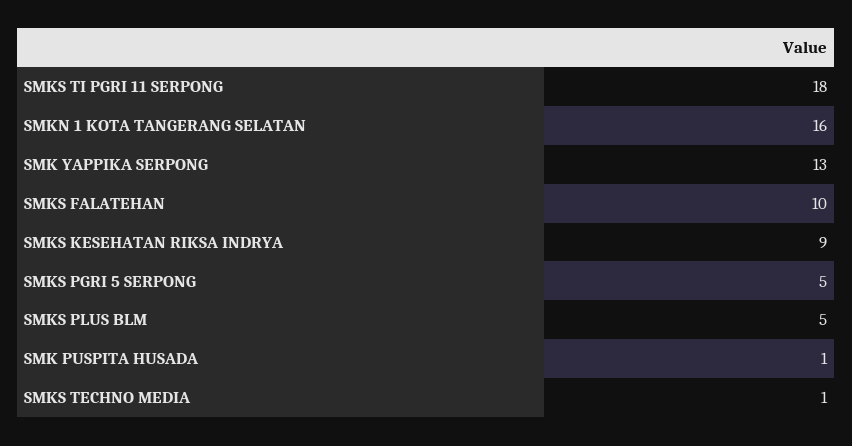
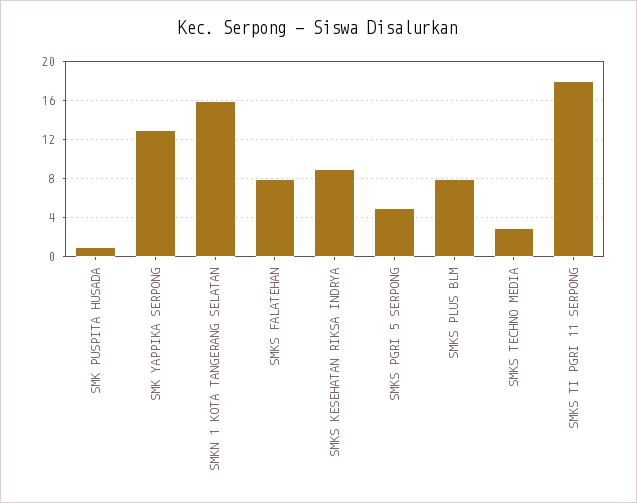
SMKS FALATEHAN: 10 -> 8
SMKS PLUS BLM: 5 -> 8
SMKS TECHNO MEDIA: 1 -> 3

